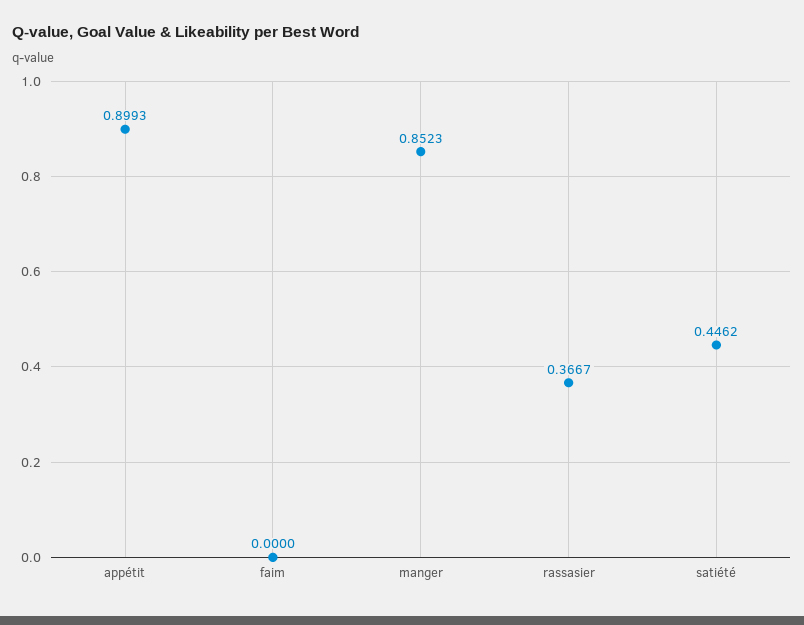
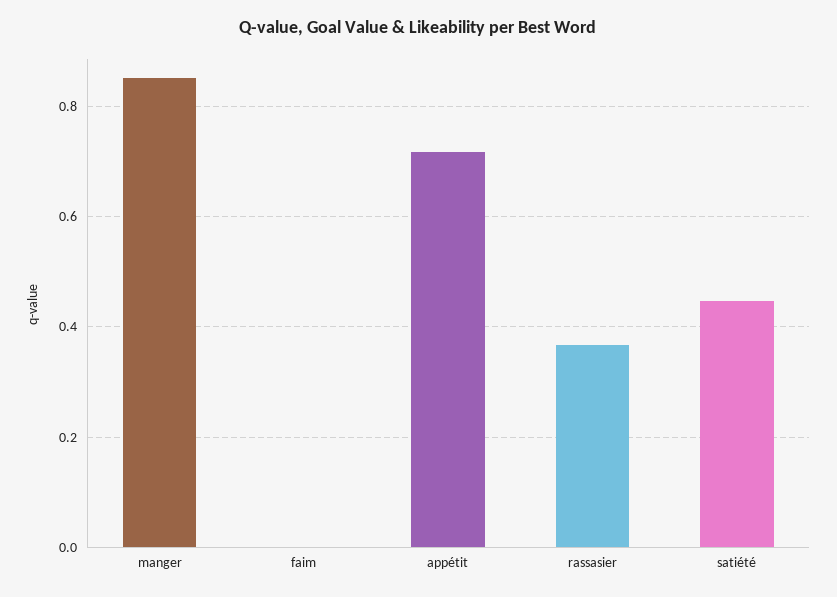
appétit: 0.8993 -> 0.72

